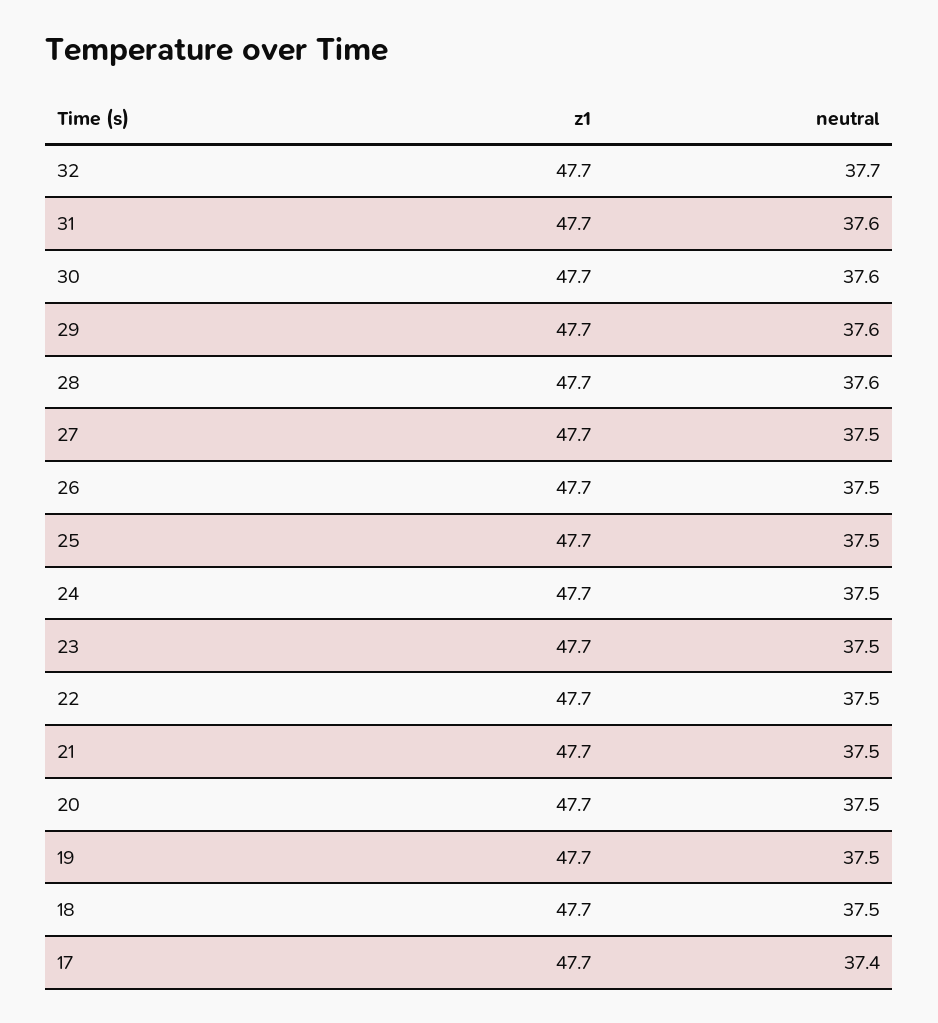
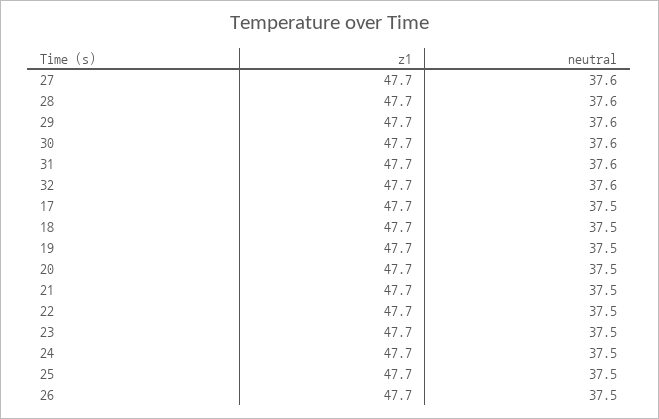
neutral, 32: 37.7 -> 37.6
neutral, 27: 37.5 -> 37.6
neutral, 17: 37.4 -> 37.5

